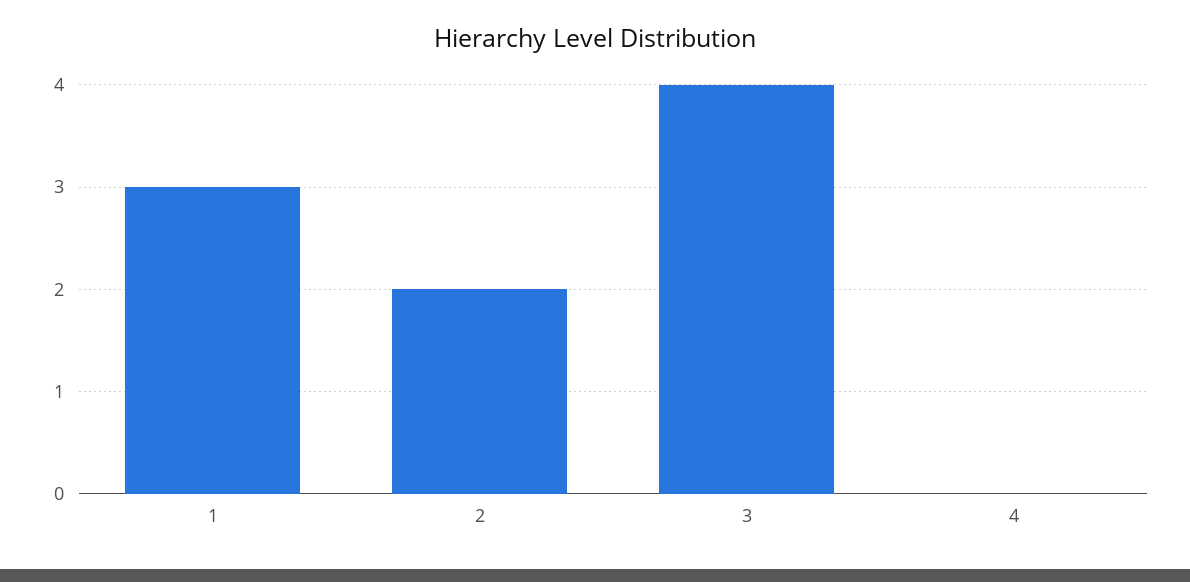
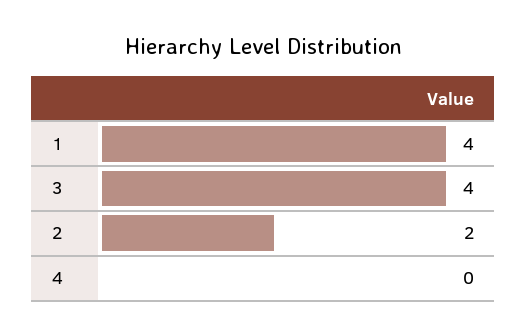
1: 3 -> 4

